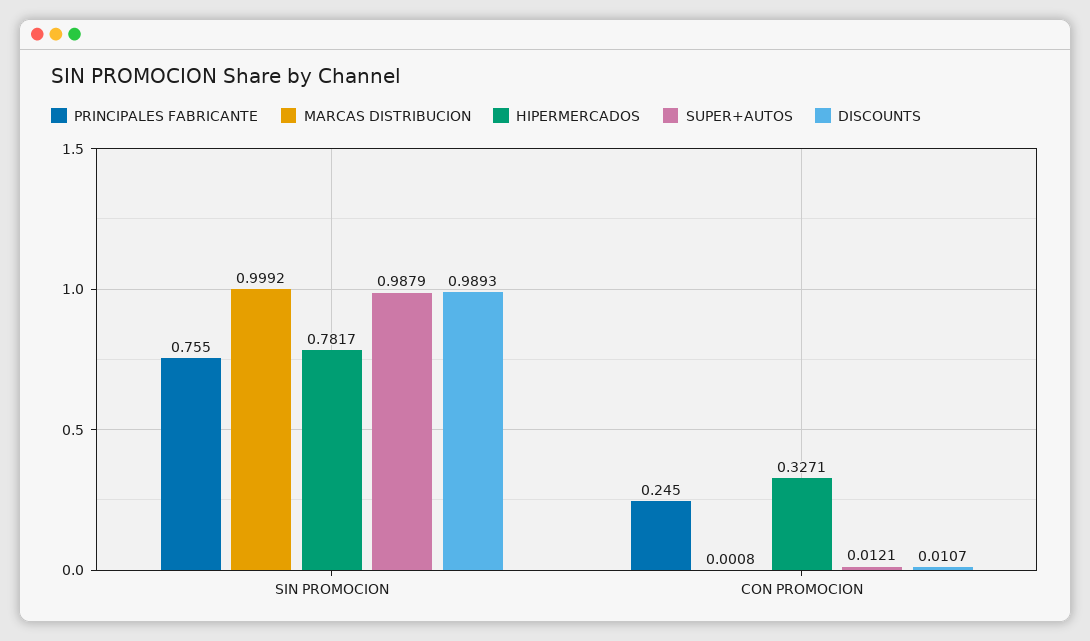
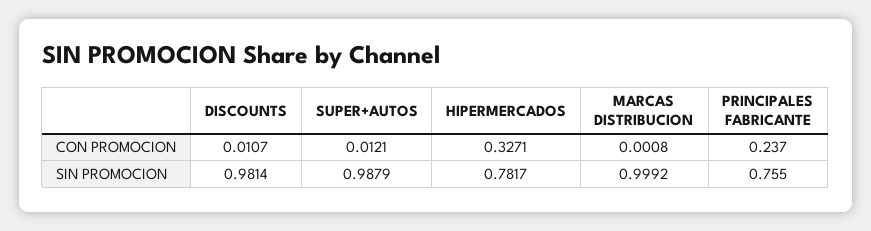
DISCOUNTS, SIN PROMOCION: 0.9893 -> 0.9814
PRINCIPALES FABRICANTE, CON PROMOCION: 0.245 -> 0.237

